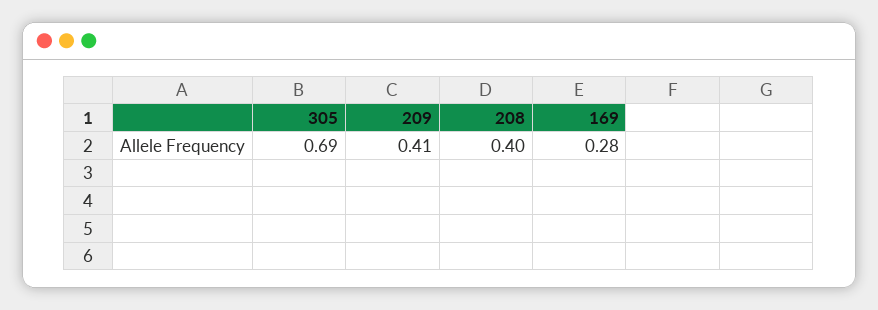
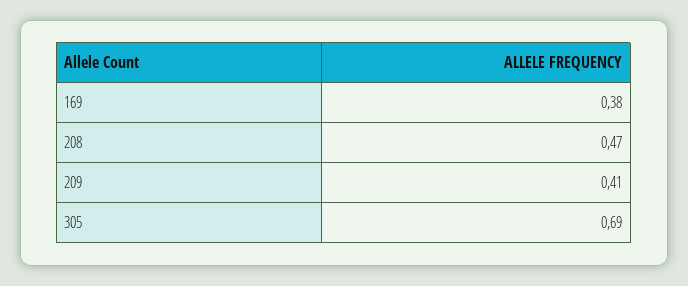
208: 0.4 -> 0.47
169: 0.28 -> 0.38

